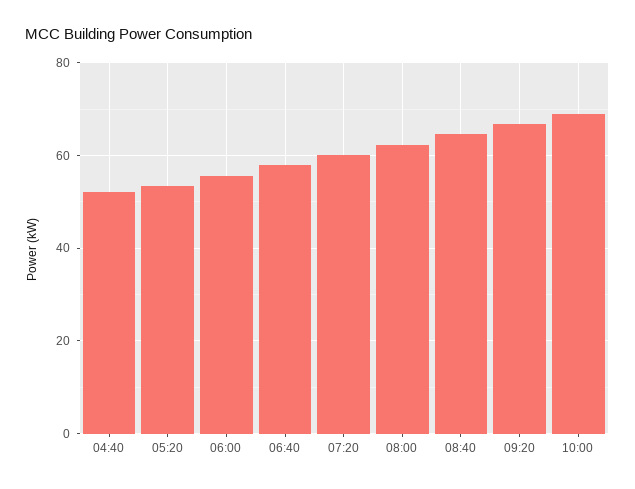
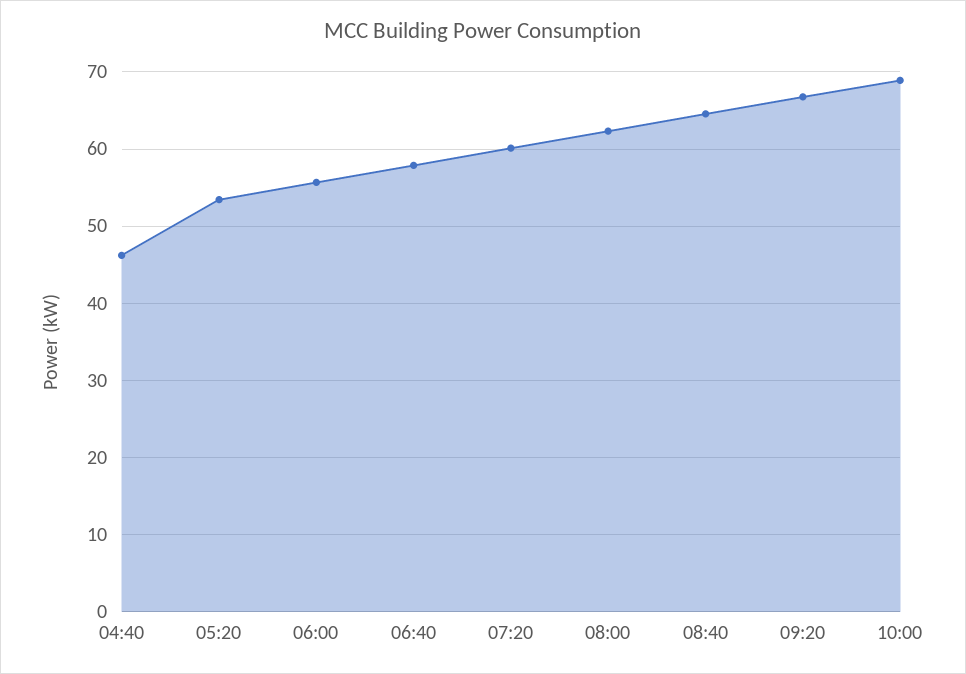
04:40: 52 -> 46

